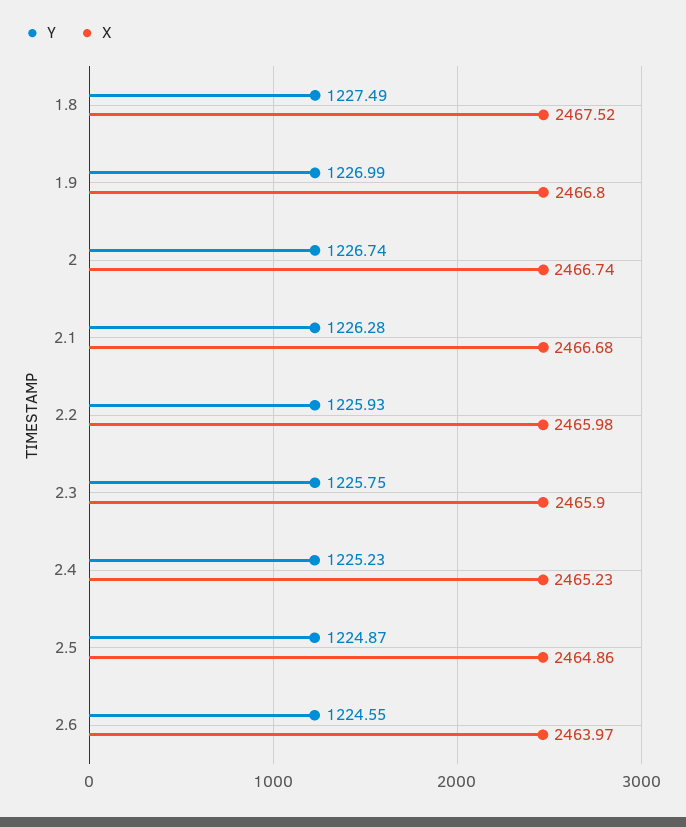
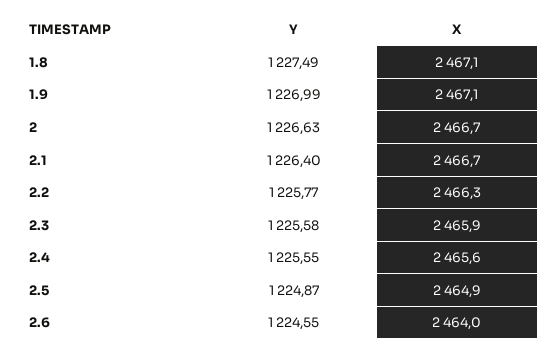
X, 1.8: 2467.52 -> 2467.1
X, 1.9: 2466.8 -> 2467.1
Y, 2: 1226.74 -> 1226.63
Y, 2.1: 1226.28 -> 1226.4
Y, 2.2: 1225.93 -> 1225.77
X, 2.2: 2465.98 -> 2466.3
Y, 2.3: 1225.75 -> 1225.58
Y, 2.4: 1225.23 -> 1225.55
X, 2.4: 2465.23 -> 2465.6

